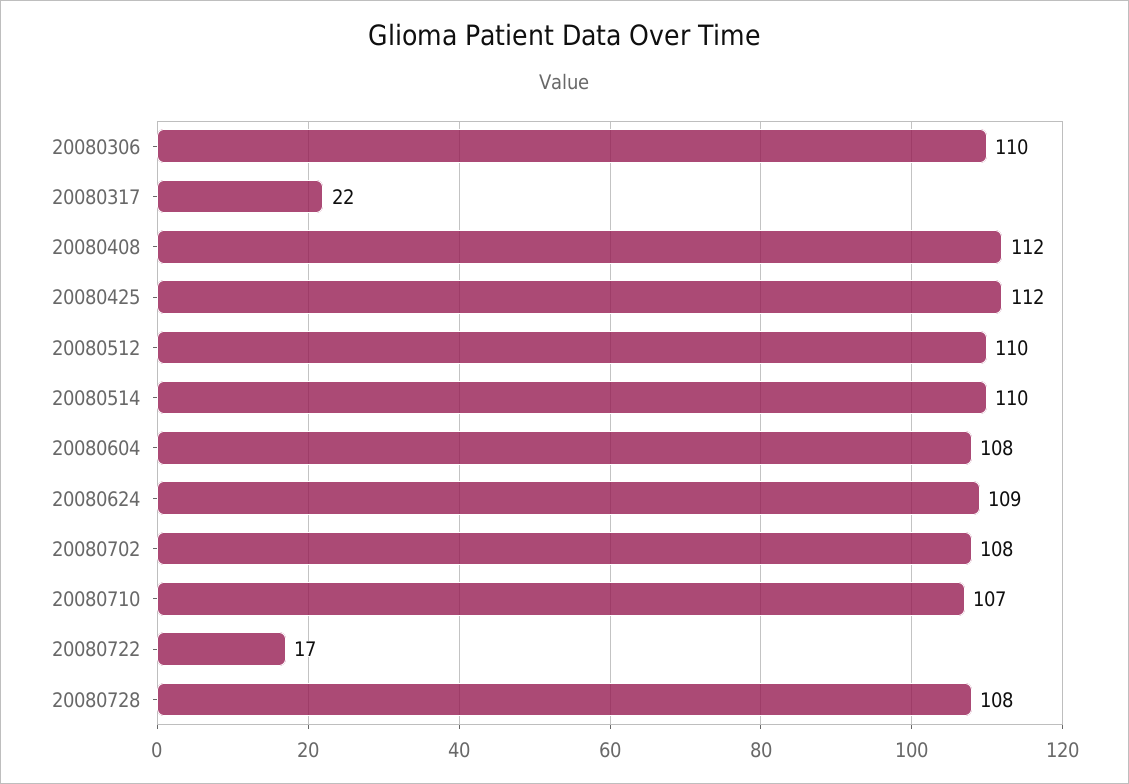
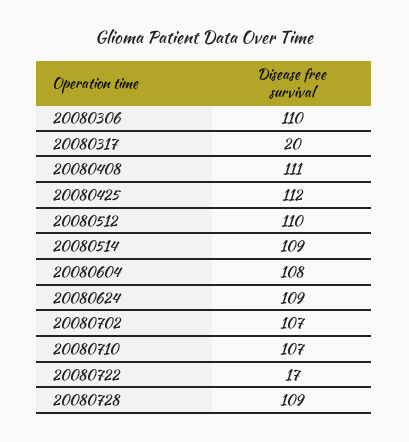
20080317: 22 -> 20
20080408: 112 -> 111
20080514: 110 -> 109
20080702: 108 -> 107
20080728: 108 -> 109

